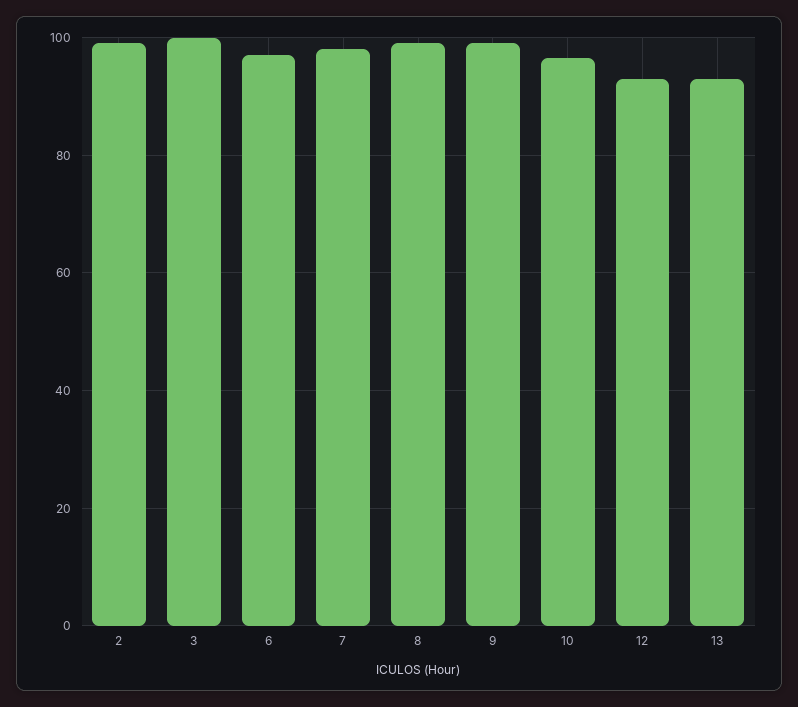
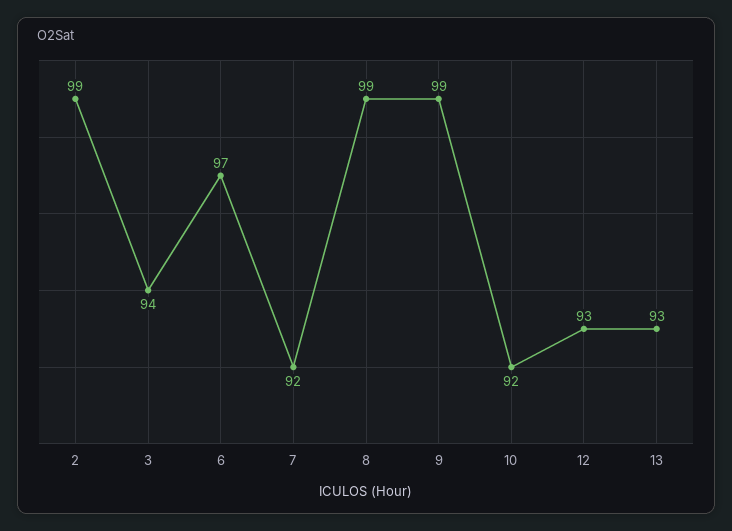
3: 100 -> 94
7: 98 -> 92
10: 96 -> 92

